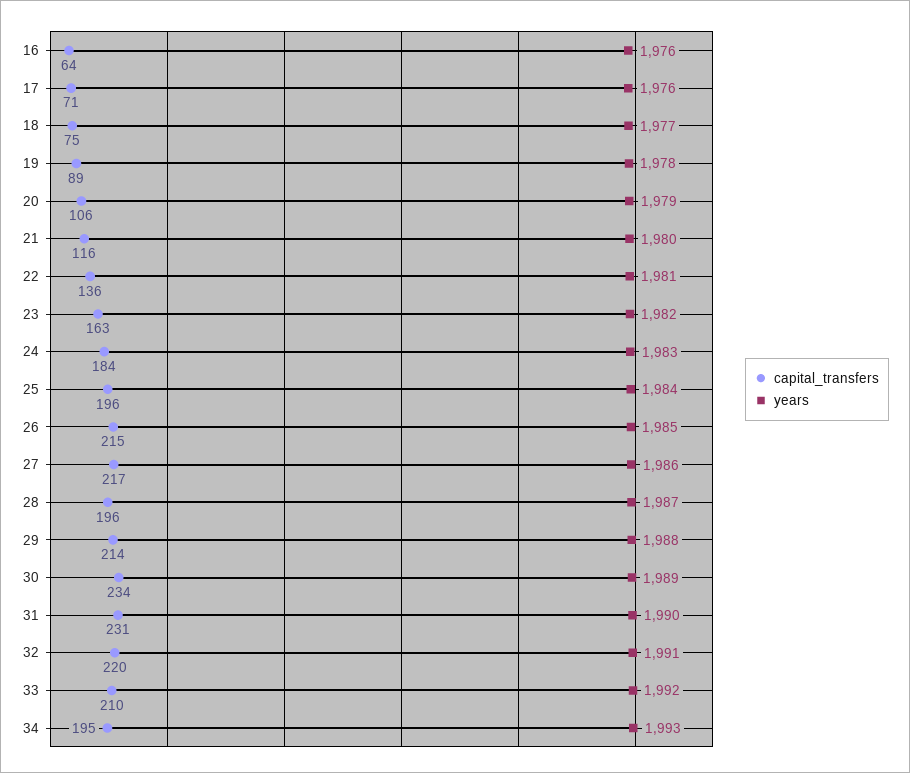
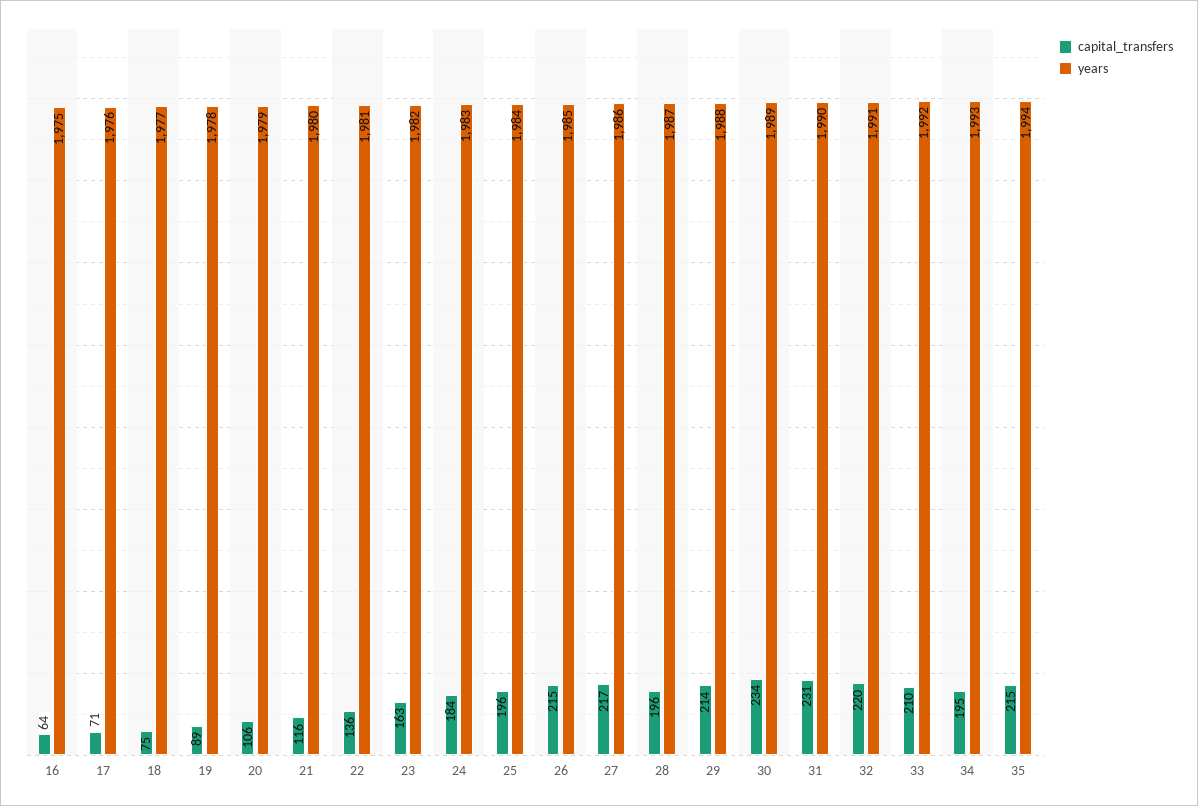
years, 16: 1976 -> 1975
capital_transfers, 35: none -> 215
years, 35: none -> 1994

